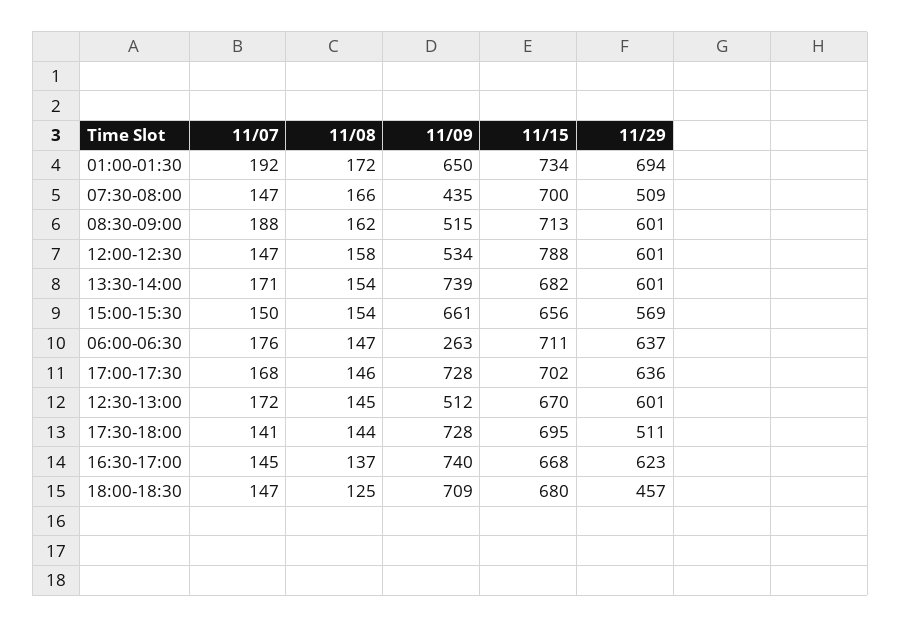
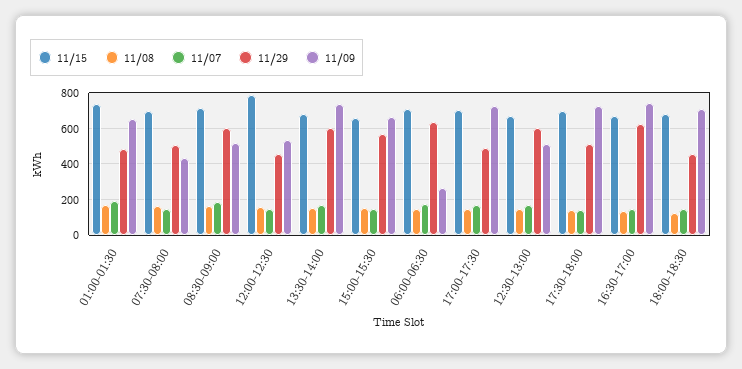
11/29, 01:00-01:30: 694 -> 500
11/29, 12:00-12:30: 601 -> 450
11/29, 17:00-17:30: 636 -> 500

